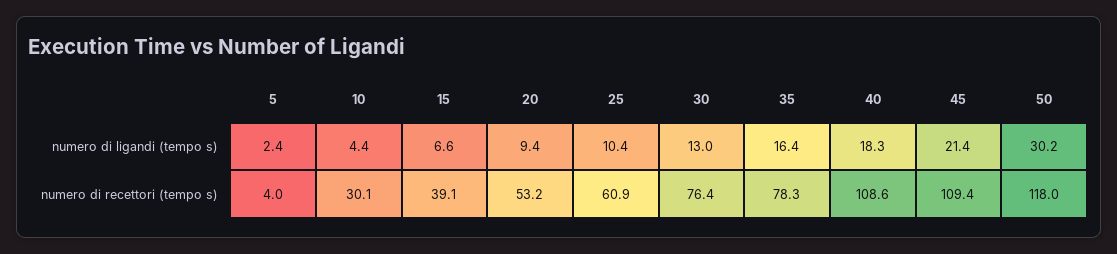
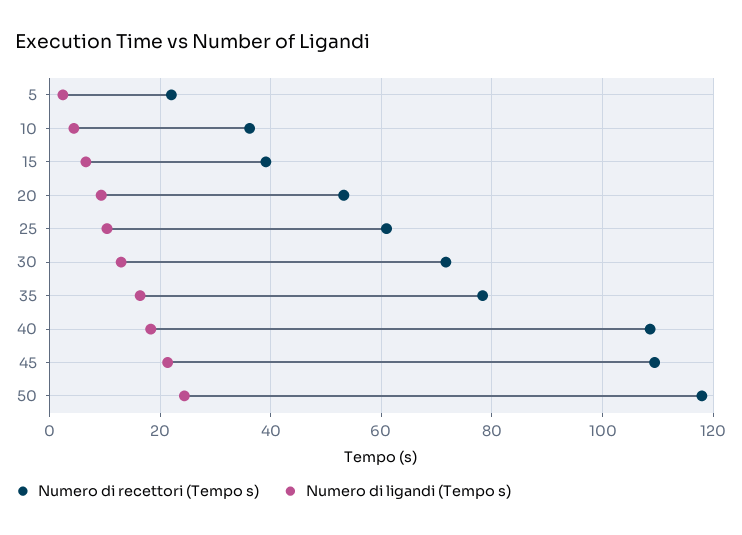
numero di ligandi (tempo s), 50: 30.2 -> 24
numero di recettori (tempo s), 5: 4 -> 22
numero di recettori (tempo s), 10: 30.1 -> 36
numero di recettori (tempo s), 30: 76.4 -> 72

